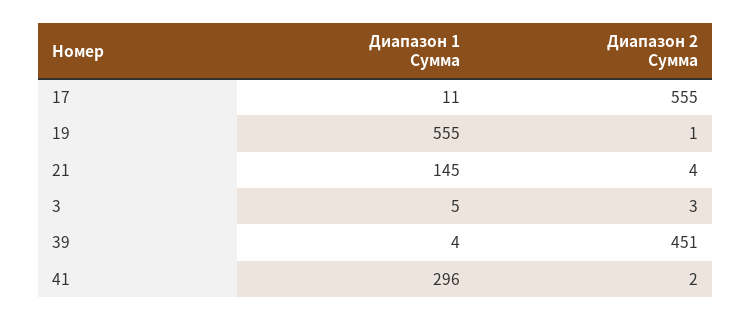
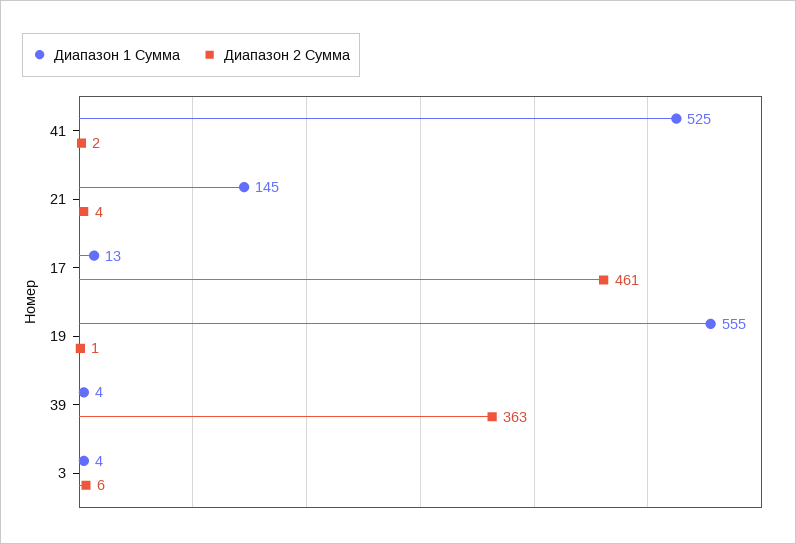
Диапазон 1 Сумма, 17: 11 -> 13
Диапазон 2 Сумма, 17: 555 -> 461
Диапазон 1 Сумма, 3: 5 -> 4
Диапазон 2 Сумма, 3: 3 -> 6
Диапазон 2 Сумма, 39: 451 -> 363
Диапазон 1 Сумма, 41: 296 -> 525

